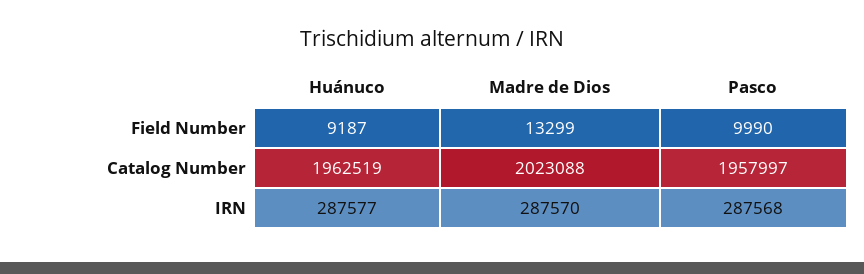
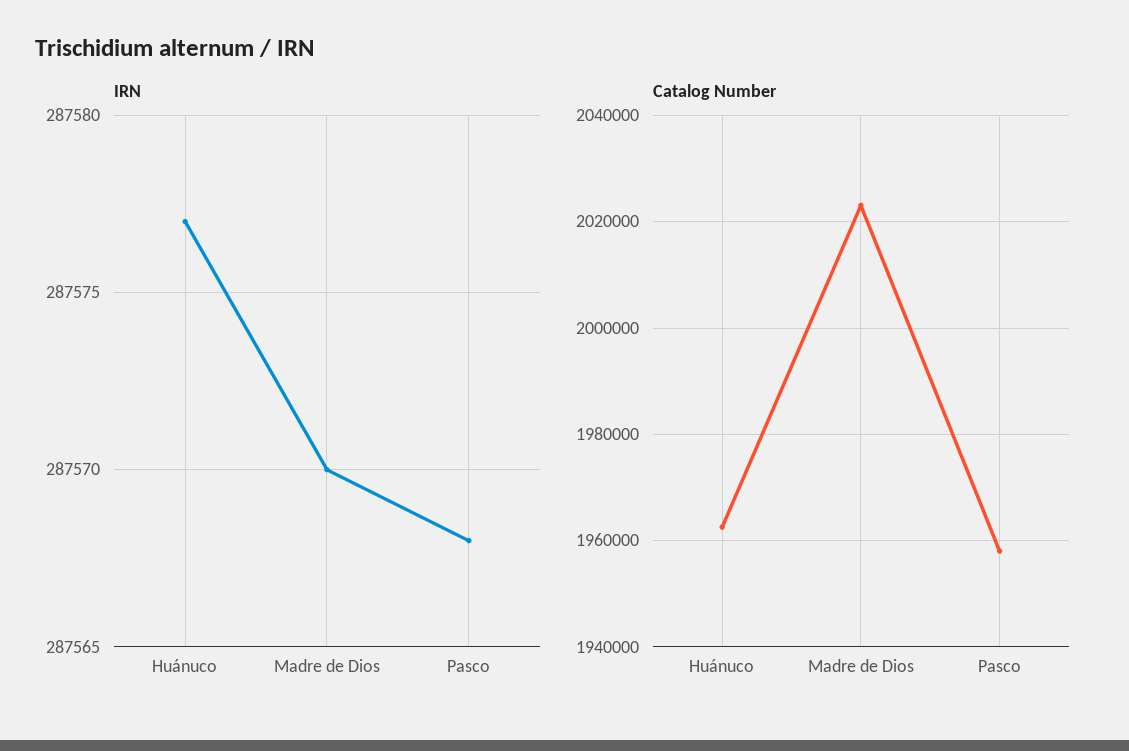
Field Number, Huánuco: 9187 -> none
Field Number, Madre de Dios: 13299 -> none
Field Number, Pasco: 9990 -> none

